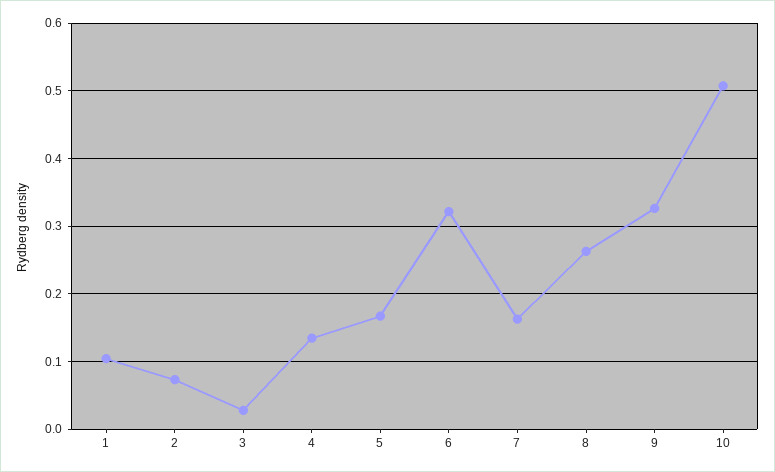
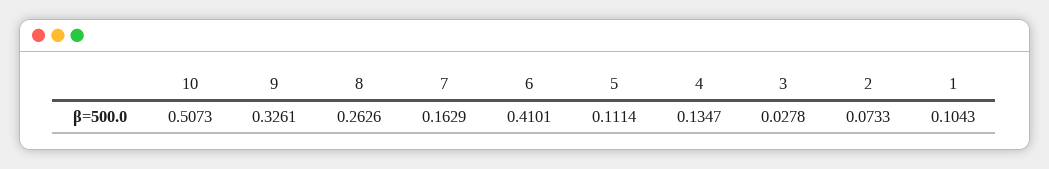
5: 0.17 -> 0.1114
6: 0.32 -> 0.4101

